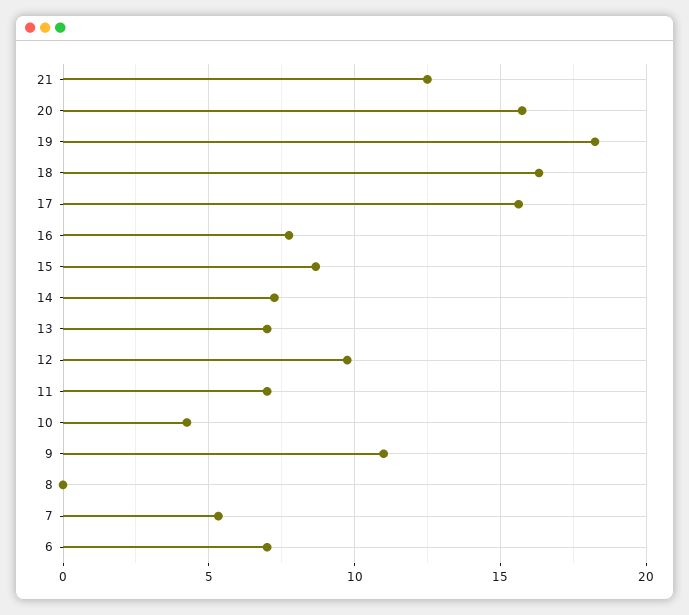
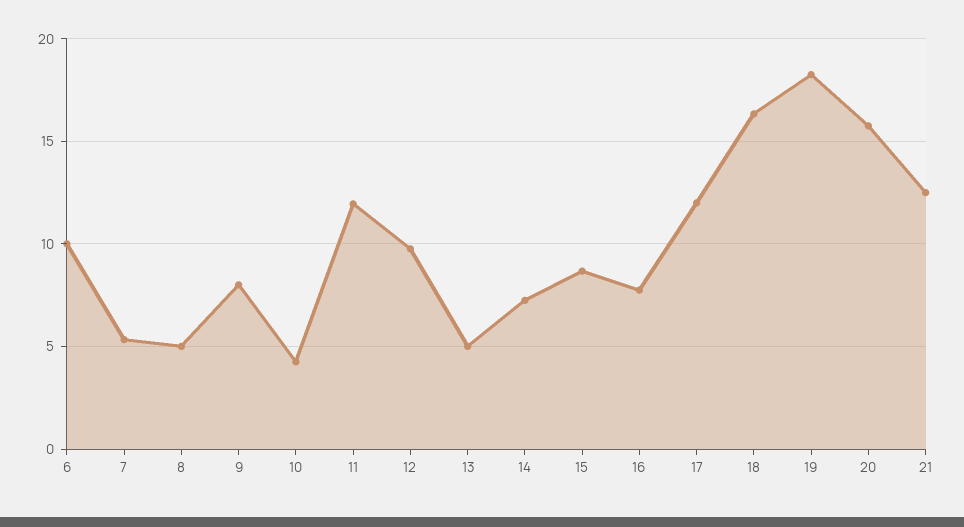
17: 15.5 -> 12
13: 7 -> 5
11: 7 -> 12
9: 11 -> 8
8: 0 -> 5
6: 7 -> 10

